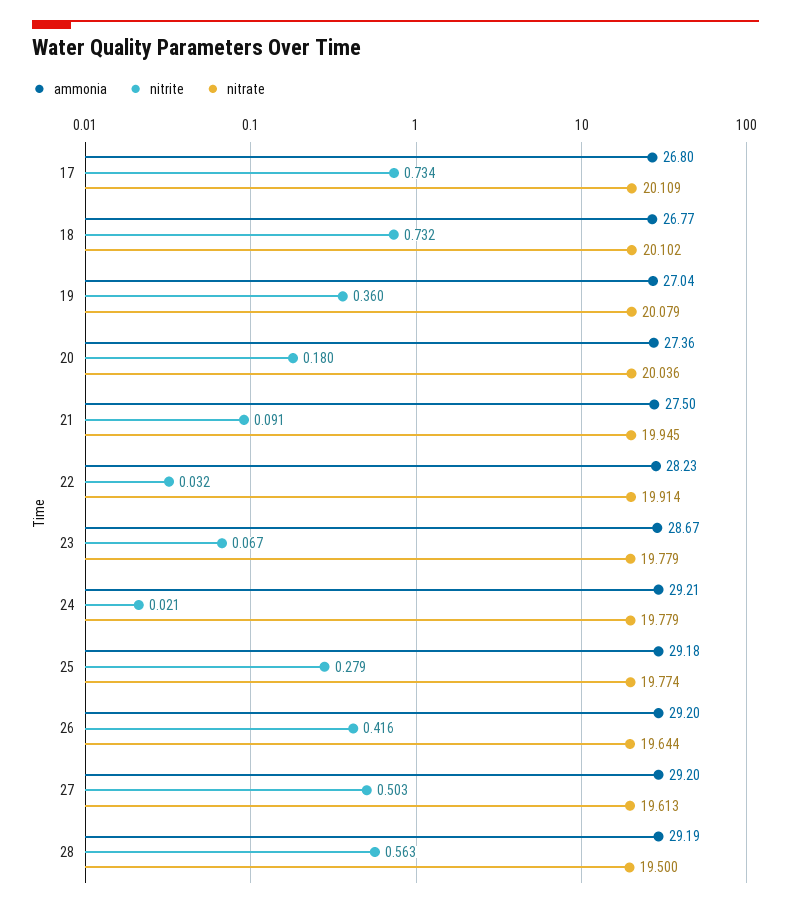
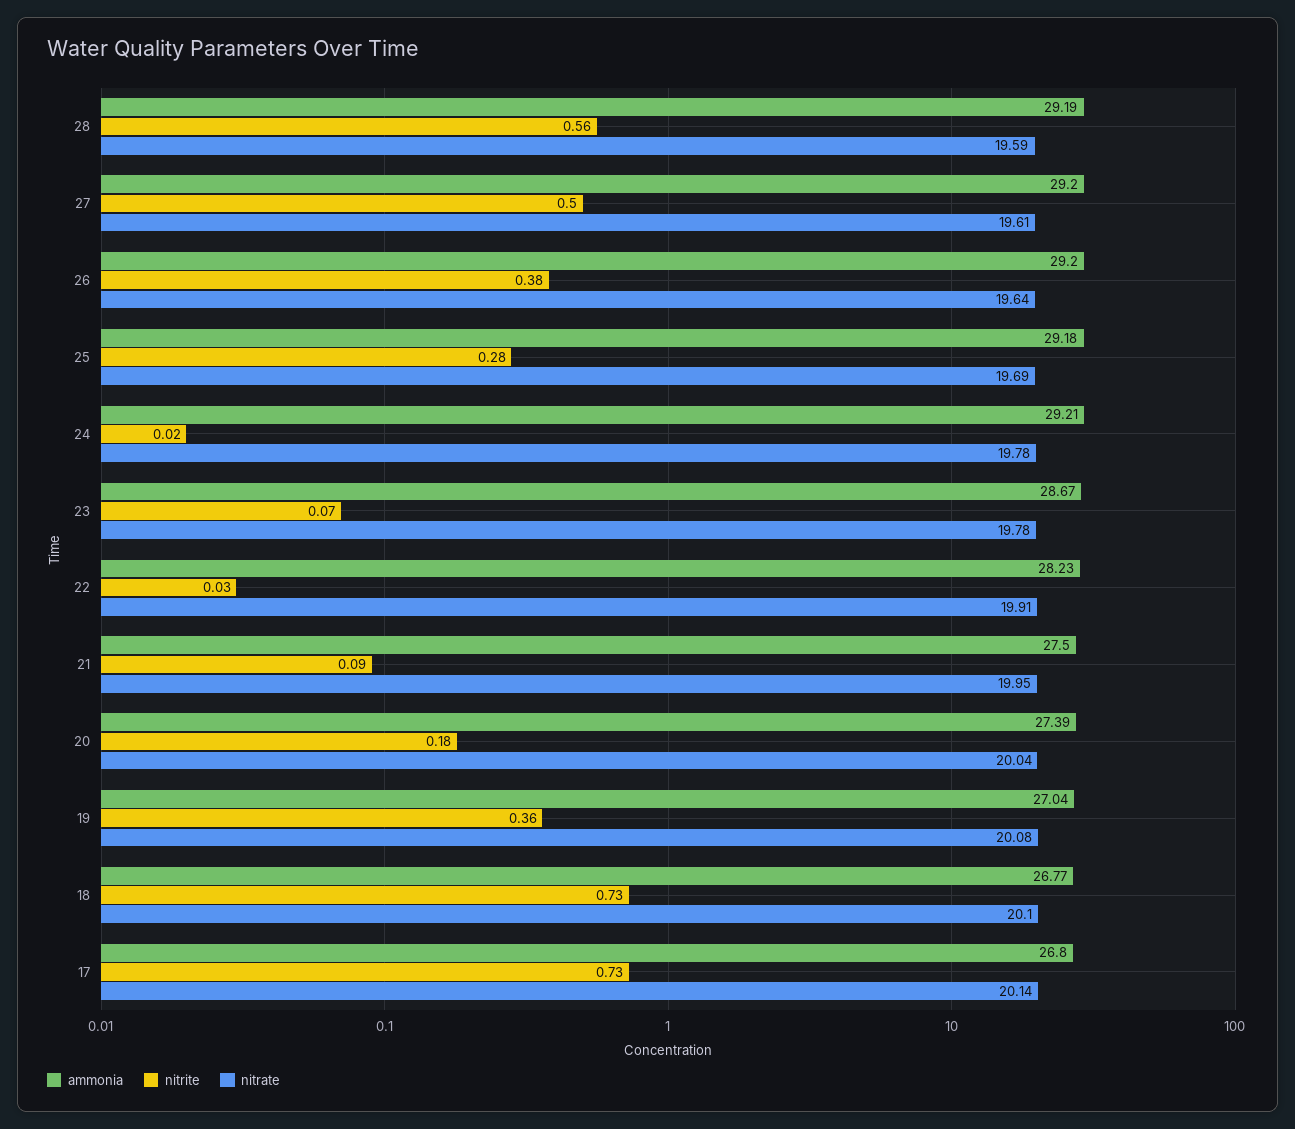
nitrate, 17: 20.109 -> 20.14
ammonia, 20: 27.36 -> 27.39
nitrate, 25: 19.774 -> 19.69
nitrite, 26: 0.416 -> 0.38
nitrate, 28: 19.5 -> 19.59

